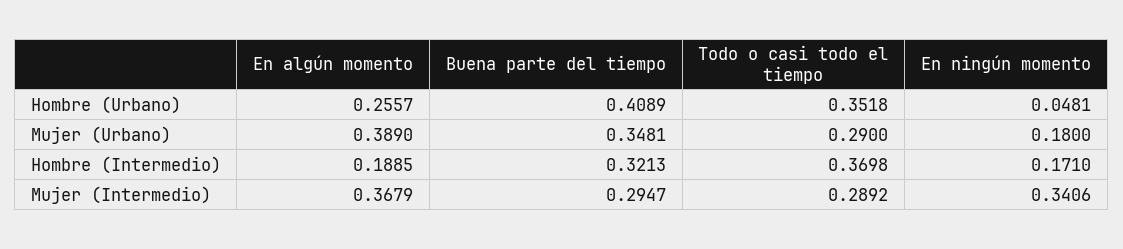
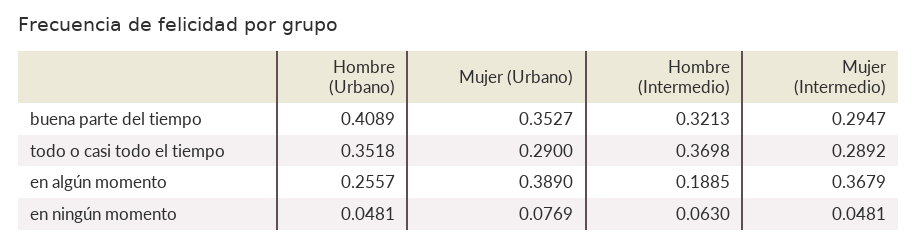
Buena parte del tiempo, Mujer (Urbano): 0.3481 -> 0.3527
En ningún momento, Mujer (Urbano): 0.18 -> 0.0769
En ningún momento, Hombre (Intermedio): 0.171 -> 0.063
En ningún momento, Mujer (Intermedio): 0.3406 -> 0.0481

